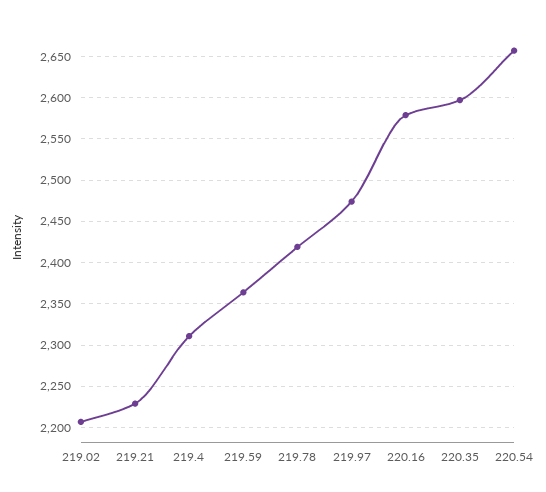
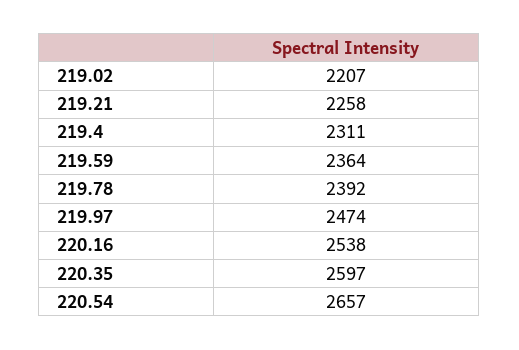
219.21: 2230 -> 2258
219.78: 2420 -> 2392
220.16: 2580 -> 2538

